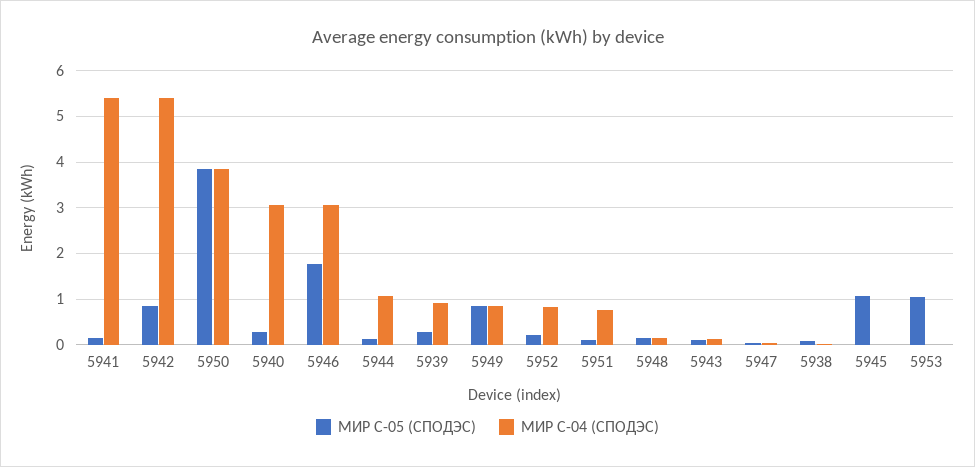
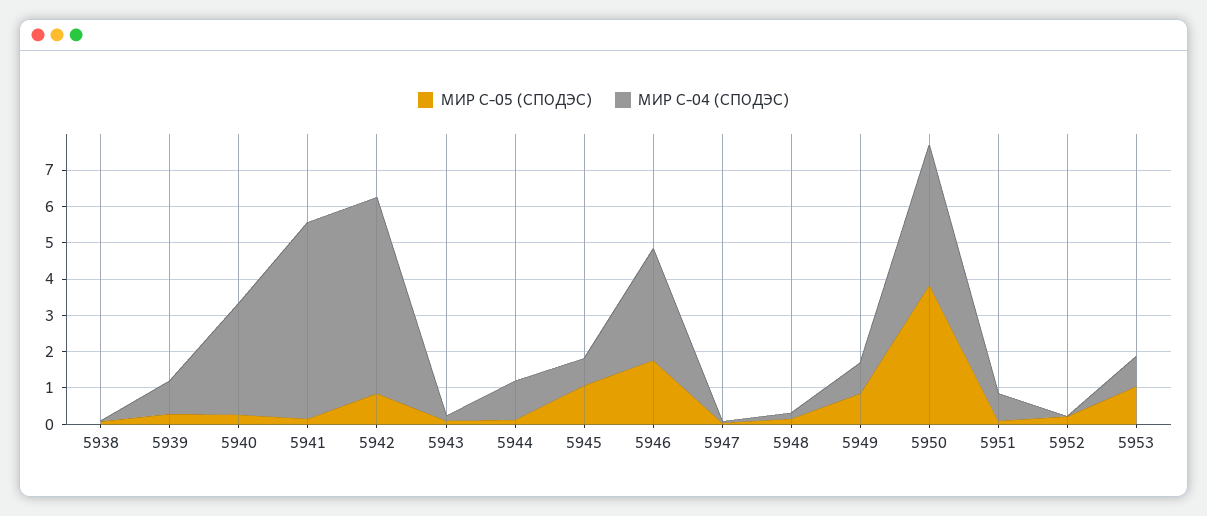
МИР С-04 (СПОДЭС), 5952: 0.8 -> 0
МИР С-04 (СПОДЭС), 5945: 0 -> 0.75
МИР С-04 (СПОДЭС), 5953: 0 -> 0.75

